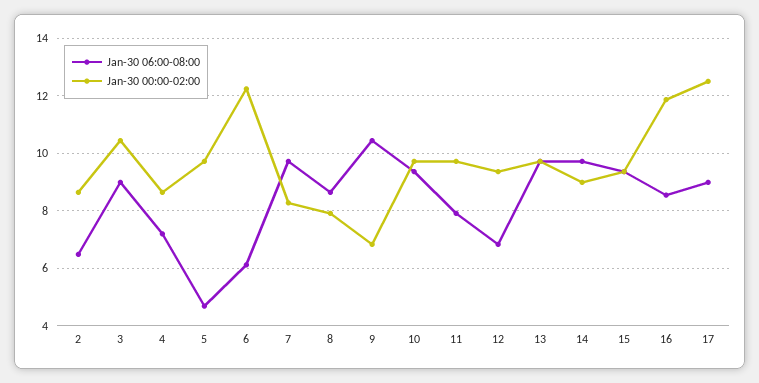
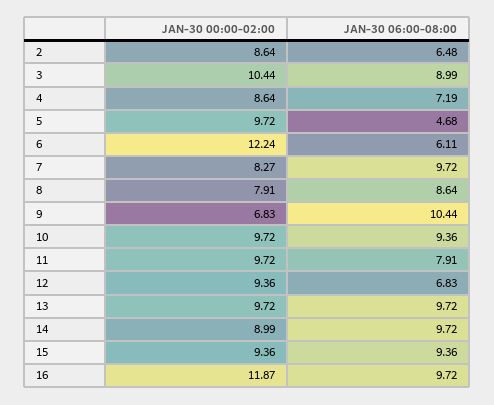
Jan-30 06:00-08:00, 16: 8.5 -> 9.72
Jan-30 06:00-08:00, 17: 9 -> none
Jan-30 00:00-02:00, 17: 12.5 -> none

